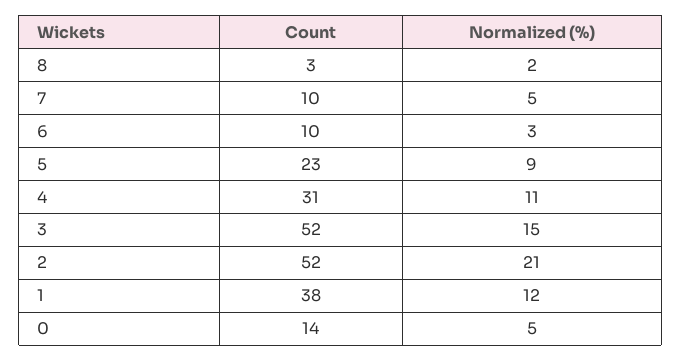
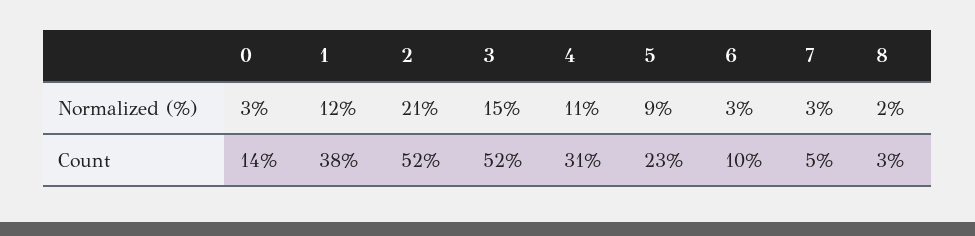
Count, 7: 10 -> 5
Normalized (%), 7: 5 -> 3
Normalized (%), 0: 5 -> 3

